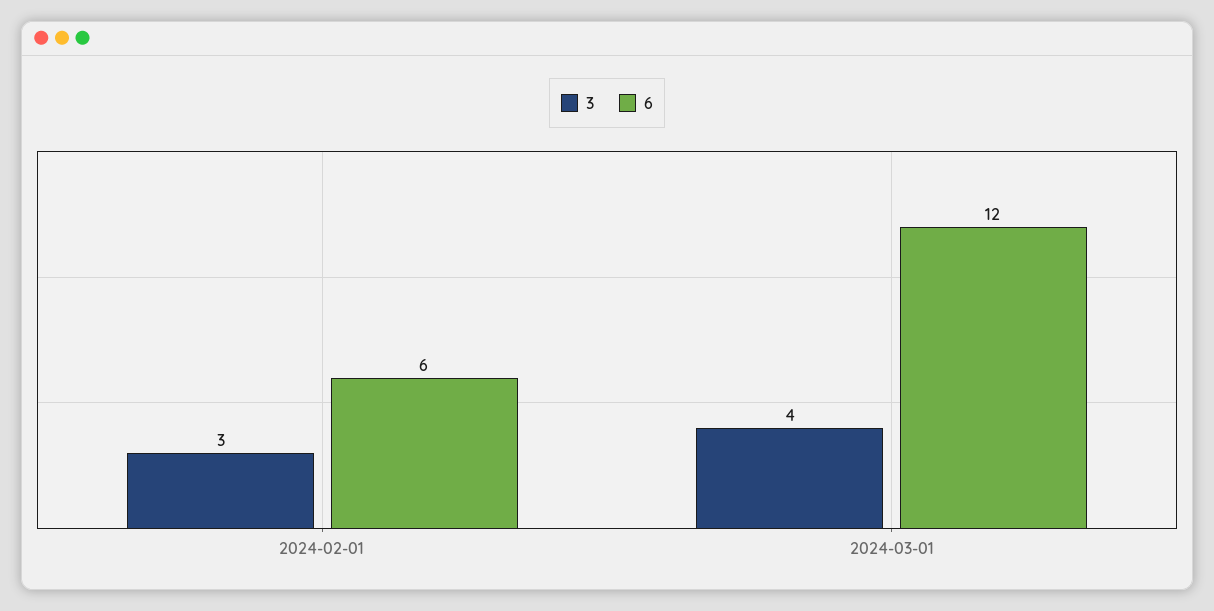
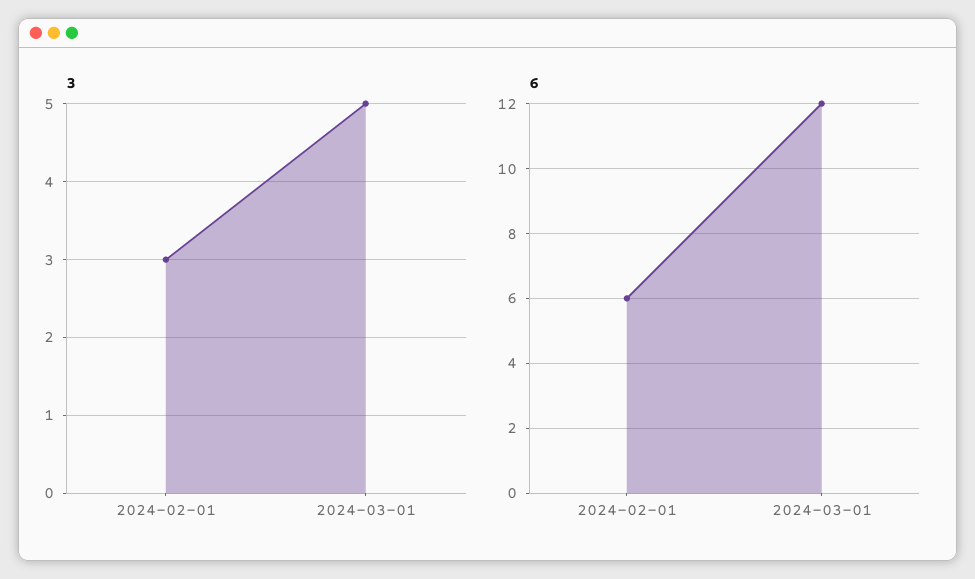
3, 2024-03-01: 4 -> 5

